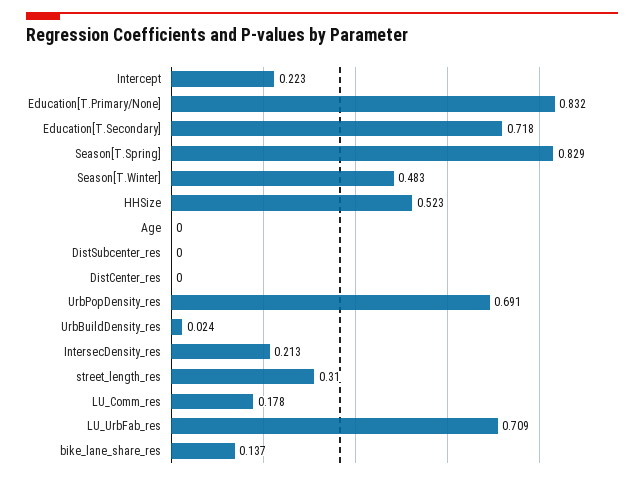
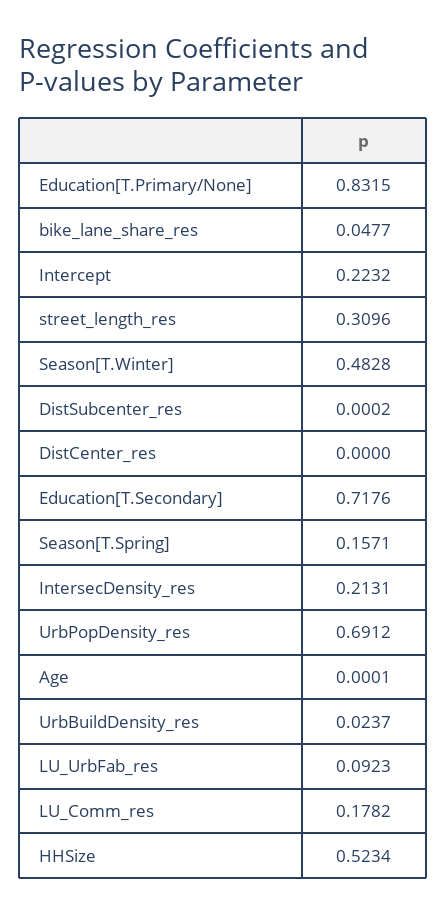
Season[T.Spring]: 0.829 -> 0.1571
LU_UrbFab_res: 0.709 -> 0.0923
bike_lane_share_res: 0.137 -> 0.0477

